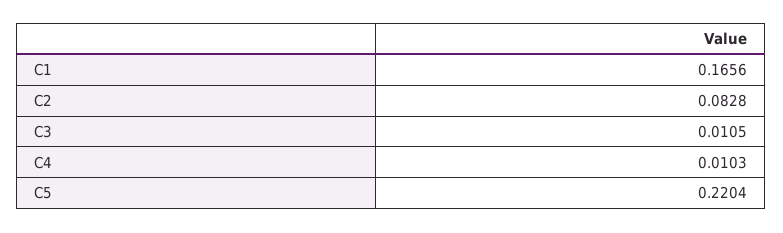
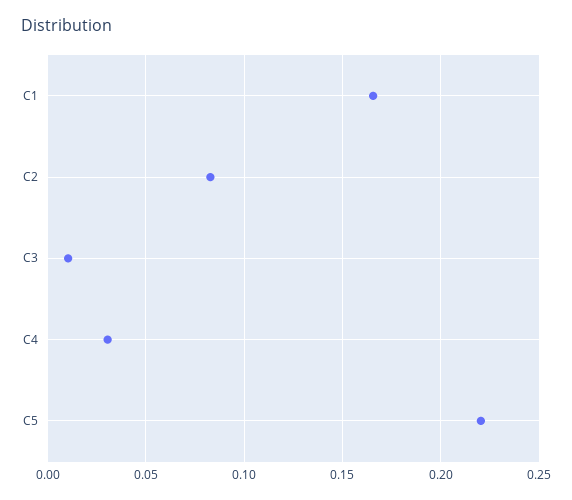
C4: 0.0103 -> 0.03

